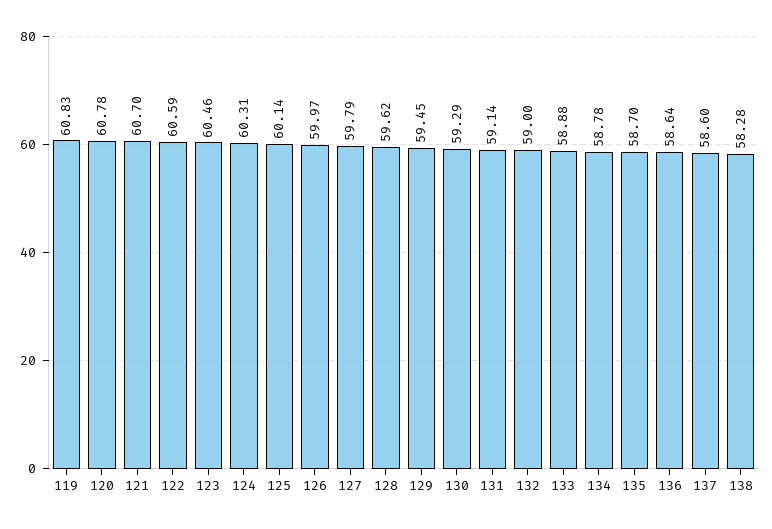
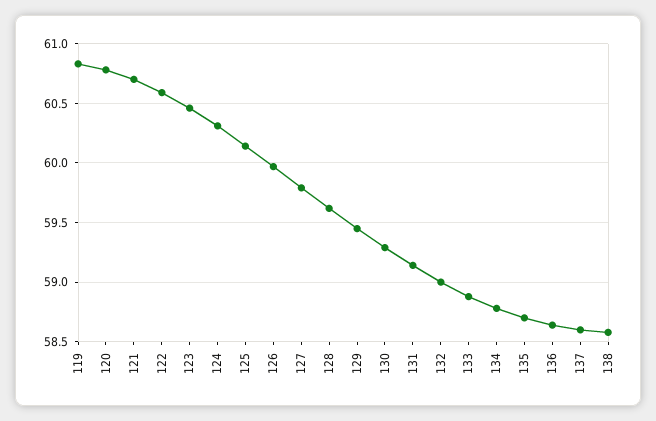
138: 58.28 -> 58.6

